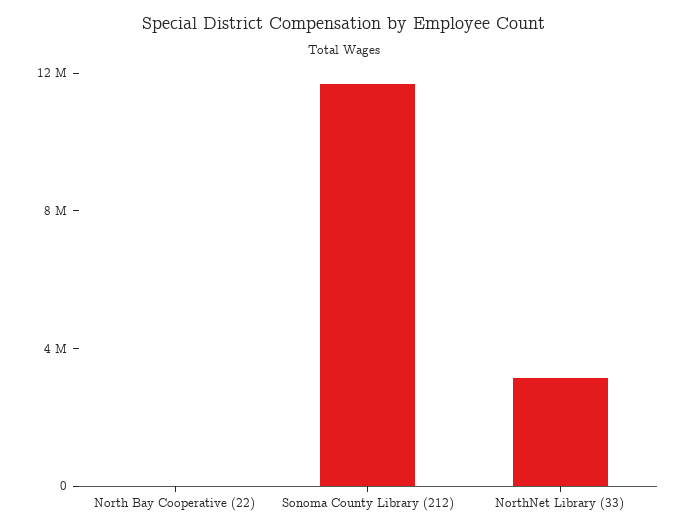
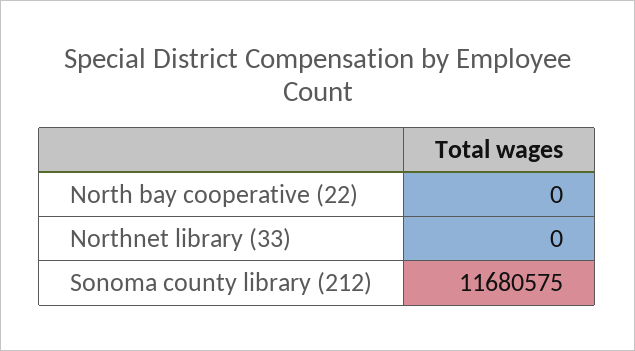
NorthNet Library (33): 3000000 -> 0

